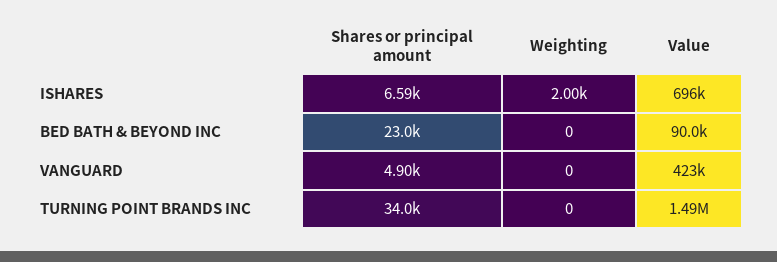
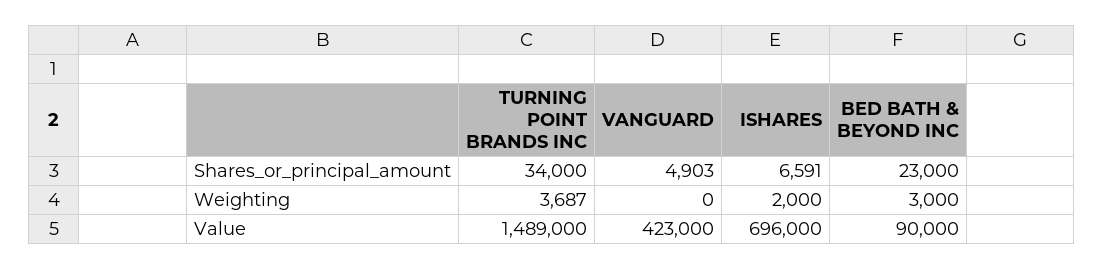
Weighting, BED BATH & BEYOND INC: 0 -> 3000
Weighting, TURNING POINT BRANDS INC: 0 -> 3687

